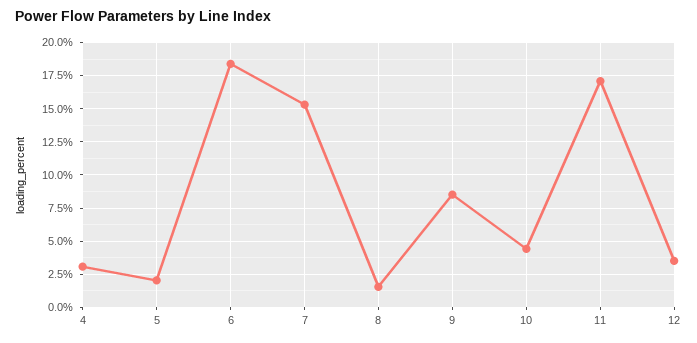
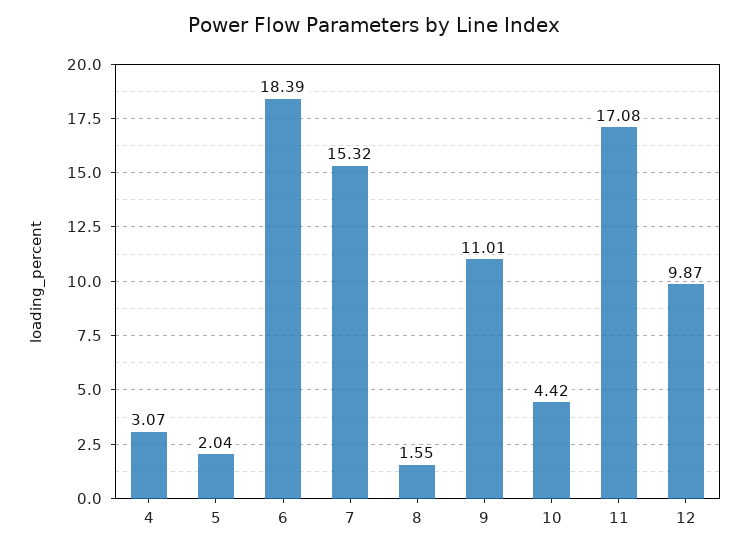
9: 8.5 -> 11.01
12: 3.5 -> 9.87

